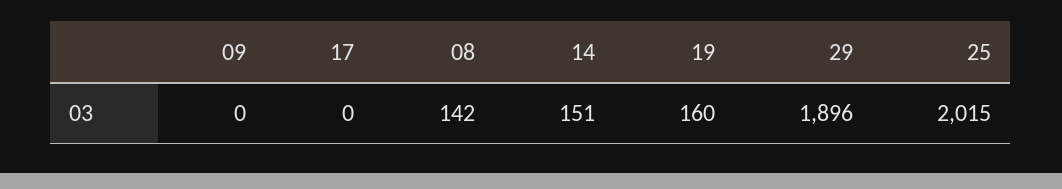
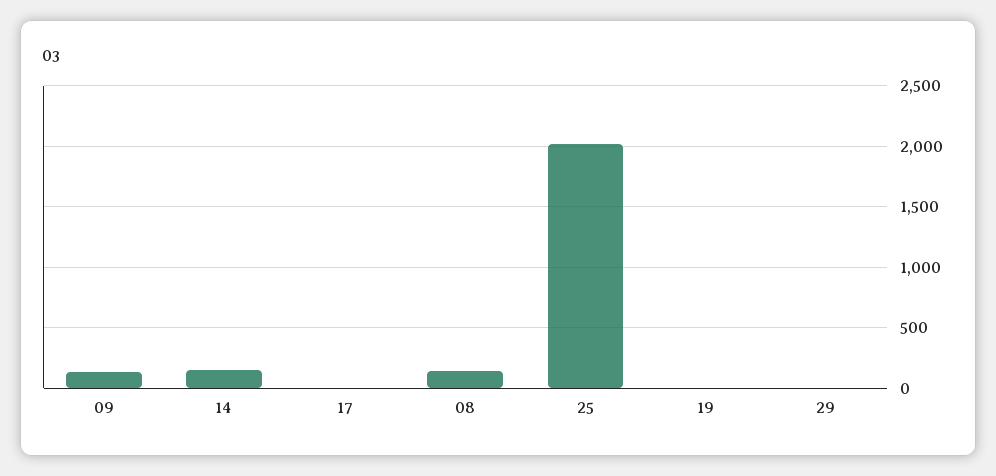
09: 0 -> 150
19: 160 -> 0
29: 1896 -> 0

